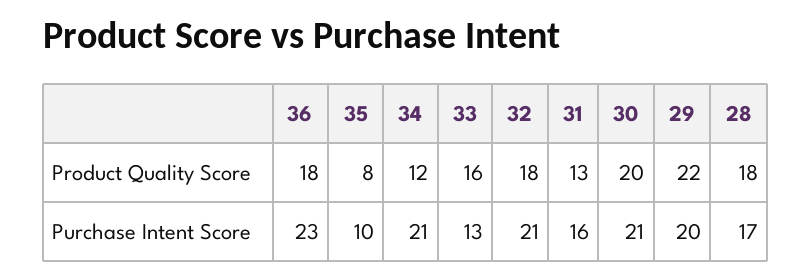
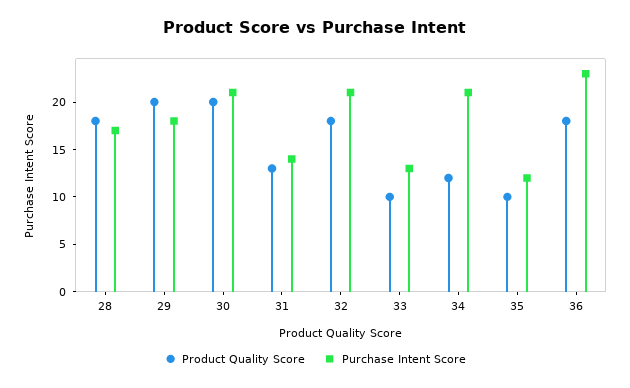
Product Quality Score, 35: 8 -> 10
Product Quality Score, 33: 16 -> 10
Product Quality Score, 29: 22 -> 20
Purchase Intent Score, 35: 10 -> 12
Purchase Intent Score, 31: 16 -> 14
Purchase Intent Score, 29: 20 -> 18

